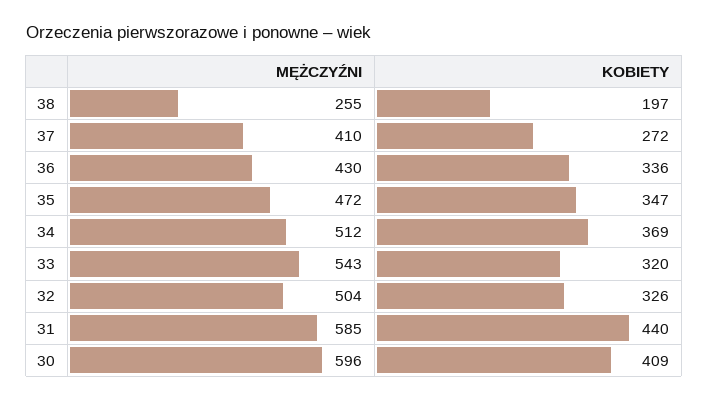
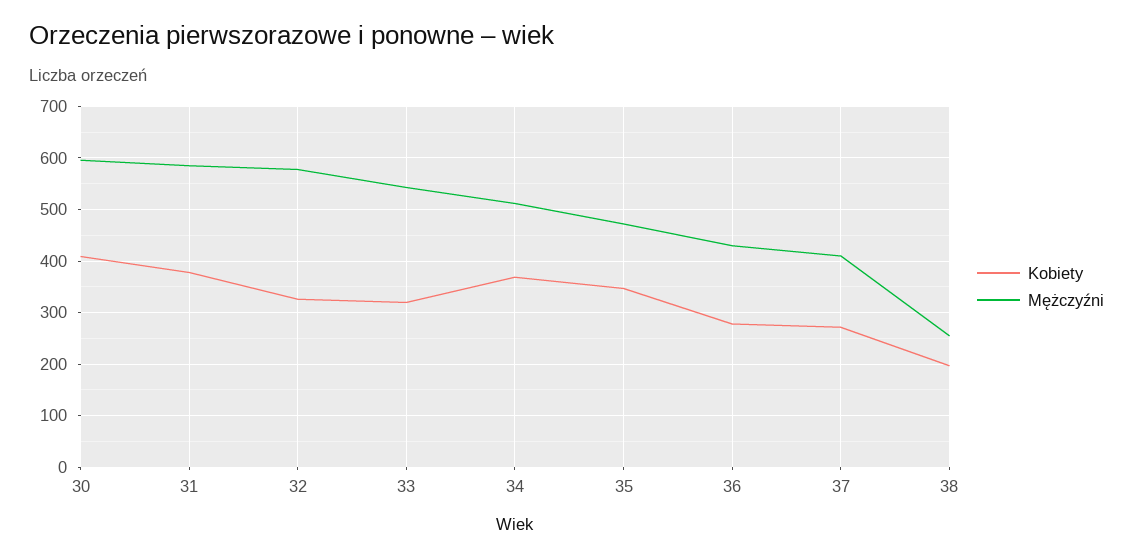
KOBIETY, 36: 336 -> 280
MĘŻCZYŹNI, 32: 504 -> 580
KOBIETY, 31: 440 -> 380

